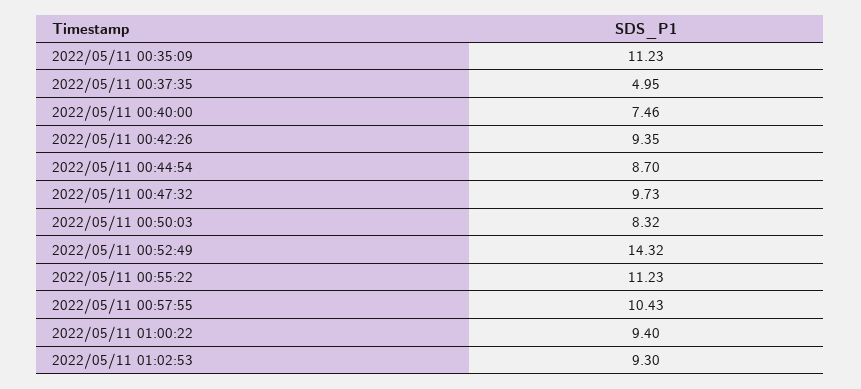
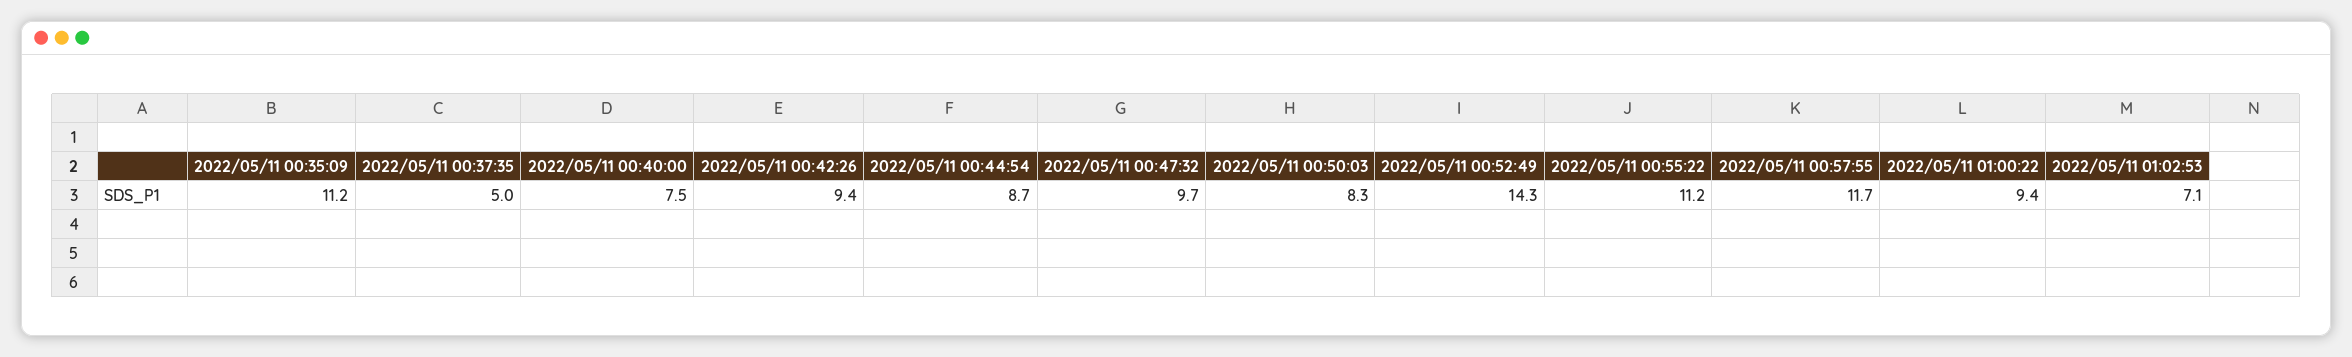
2022/05/11 00:57:55: 10.43 -> 11.7
2022/05/11 01:02:53: 9.3 -> 7.1

